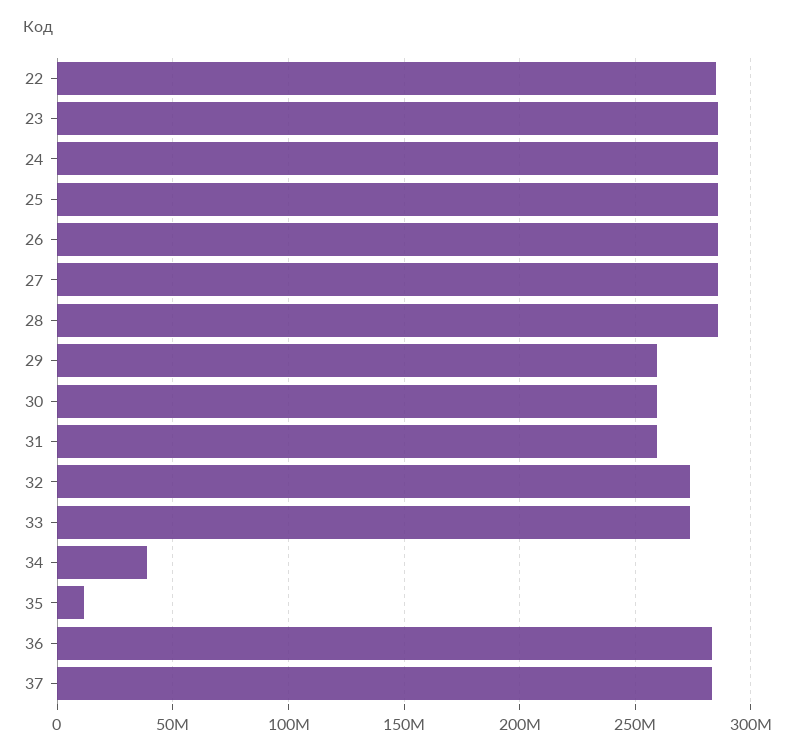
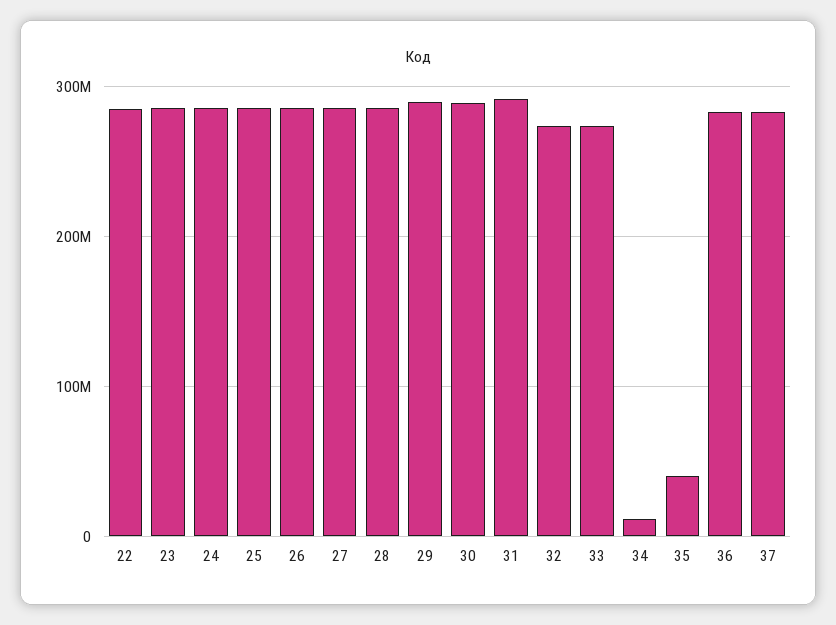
29: 260000000 -> 290000000
30: 260000000 -> 290000000
31: 260000000 -> 290000000
34: 40000000 -> 10000000
35: 10000000 -> 40000000

